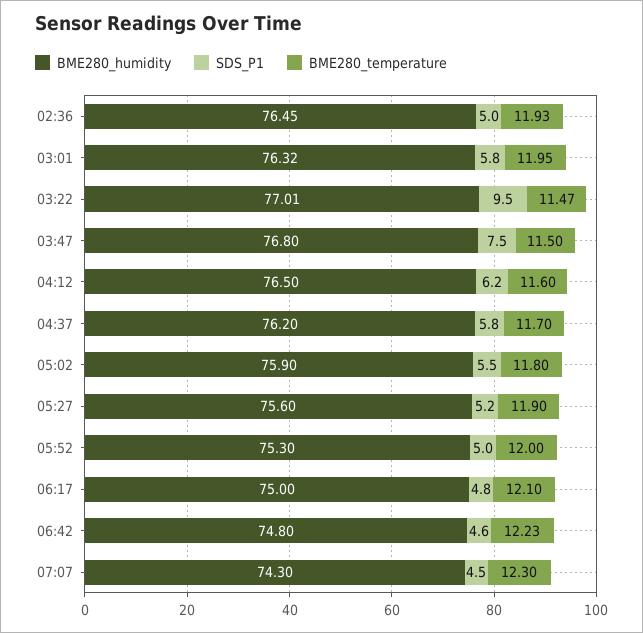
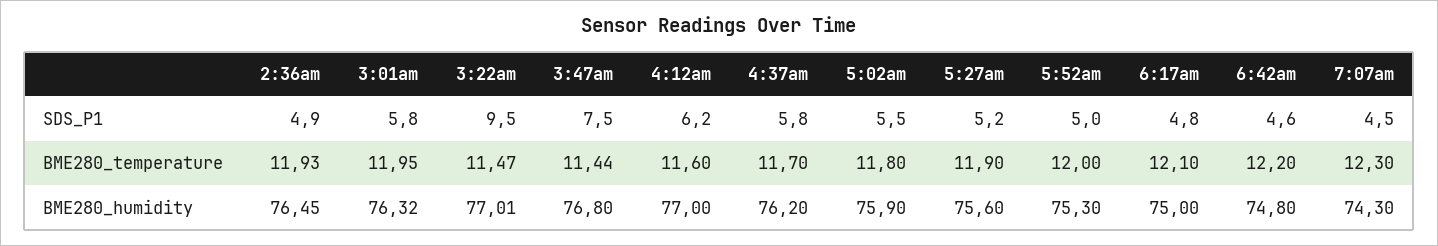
SDS_P1, 02:36: 5 -> 4.9
BME280_temperature, 03:47: 11.5 -> 11.44
BME280_humidity, 04:12: 76.5 -> 77
BME280_temperature, 06:42: 12.23 -> 12.2

